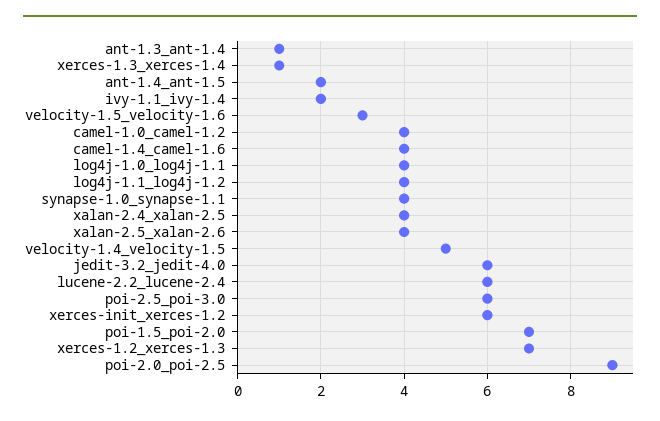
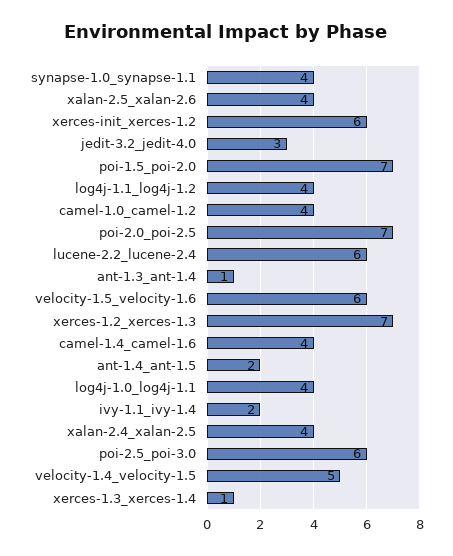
velocity-1.5_velocity-1.6: 3 -> 6
jedit-3.2_jedit-4.0: 6 -> 3
poi-2.0_poi-2.5: 9 -> 7

